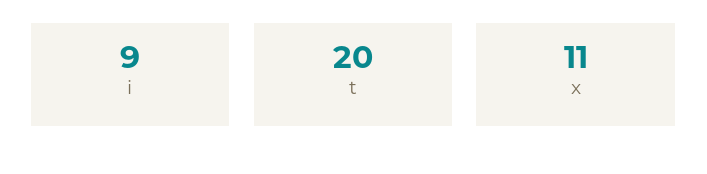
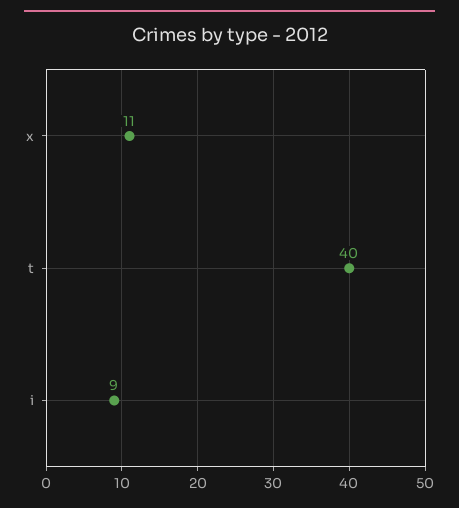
t: 20 -> 40

